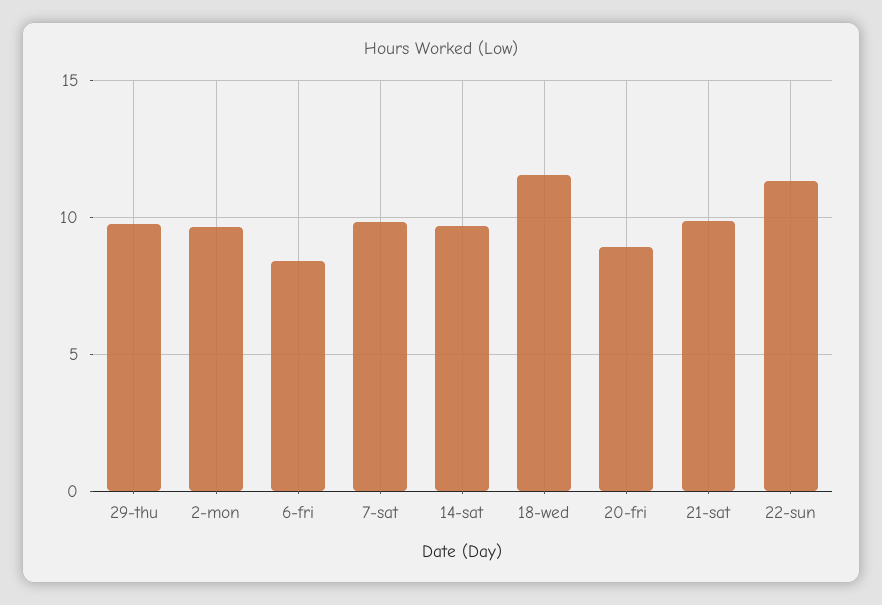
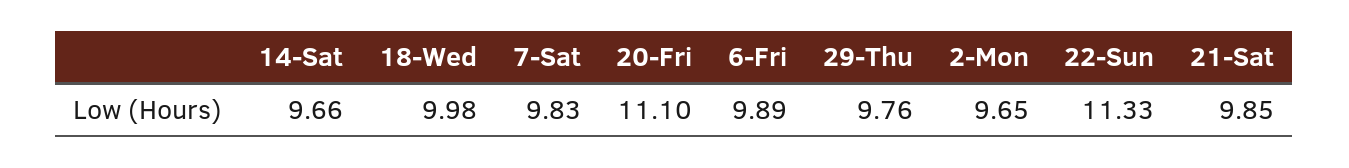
6-fri: 8.5 -> 9.89
18-wed: 11.5 -> 9.98
20-fri: 9 -> 11.1

